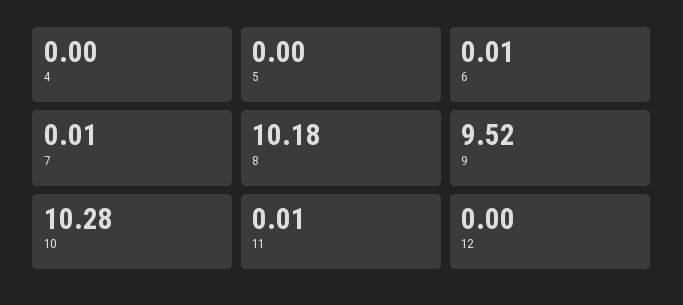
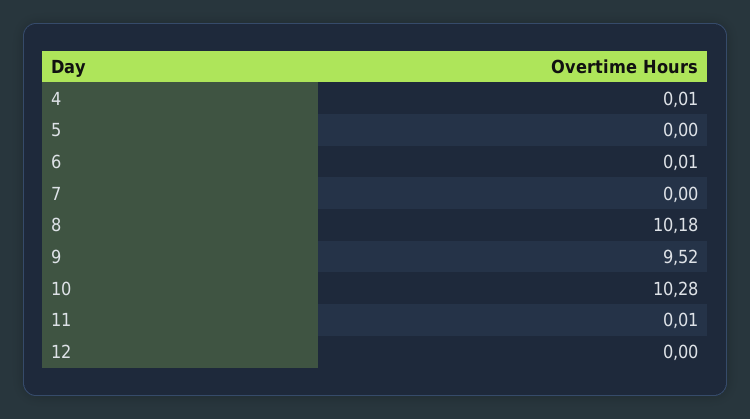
4: 0 -> 0.01
7: 0.01 -> 0

